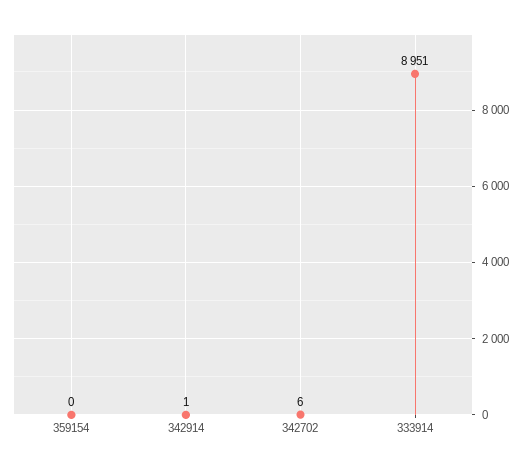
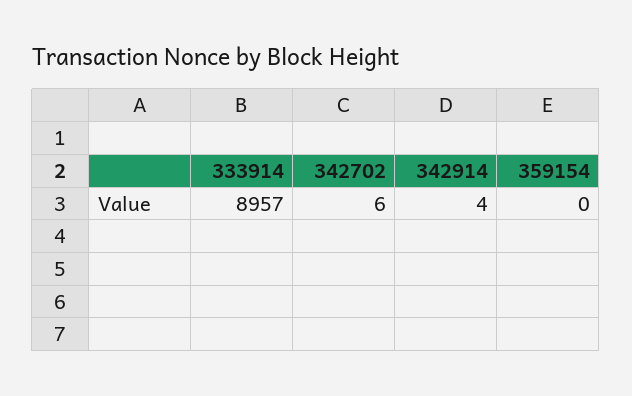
342914: 1 -> 4
333914: 8951 -> 8957

